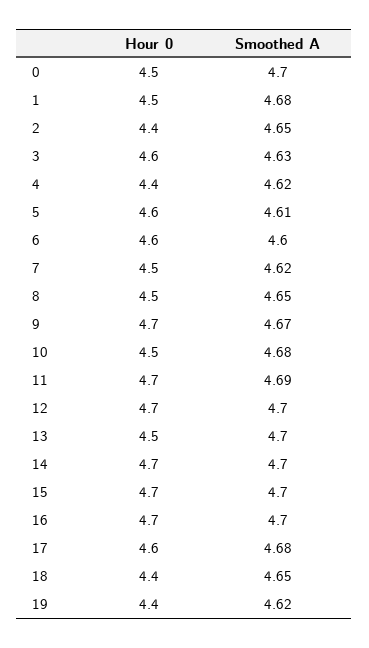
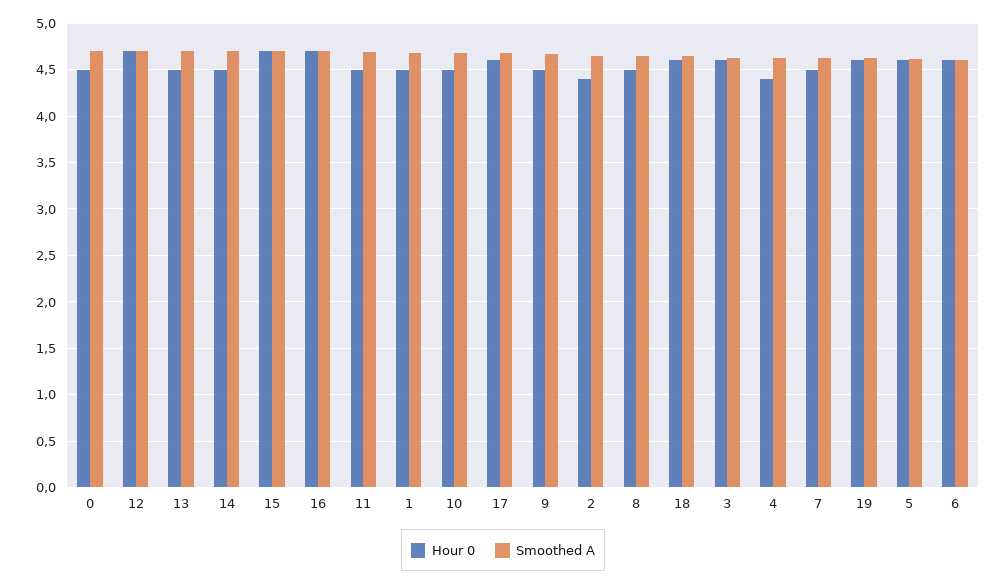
Hour 0, 9: 4.7 -> 4.5
Hour 0, 11: 4.7 -> 4.5
Hour 0, 14: 4.7 -> 4.5
Hour 0, 18: 4.4 -> 4.6
Hour 0, 19: 4.4 -> 4.6

